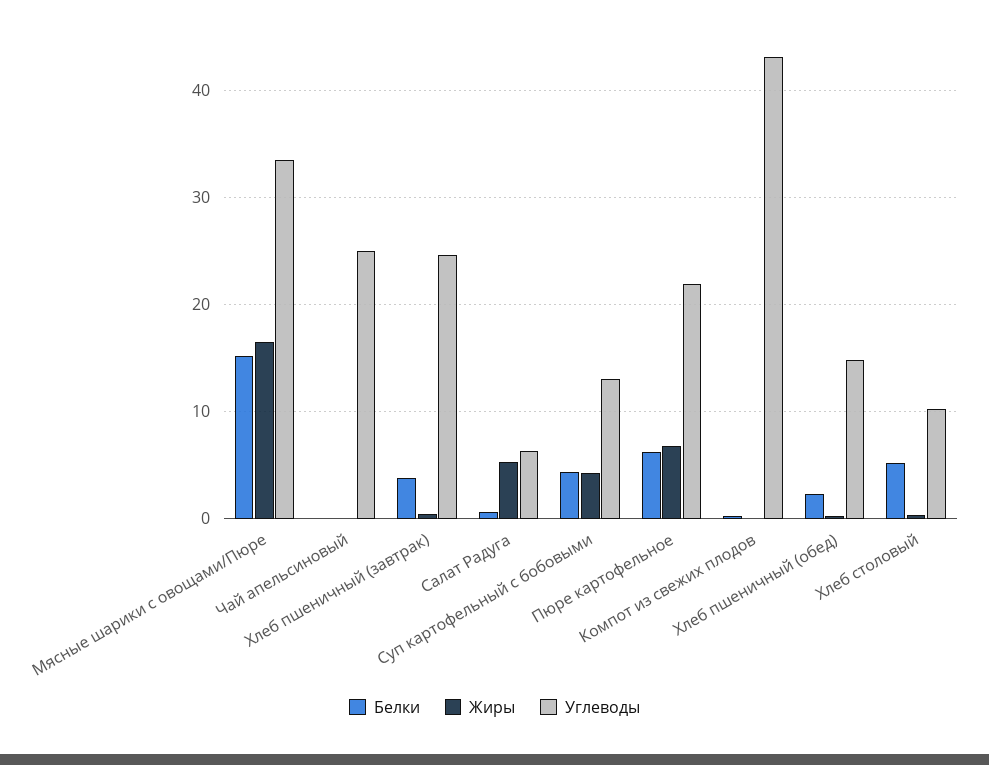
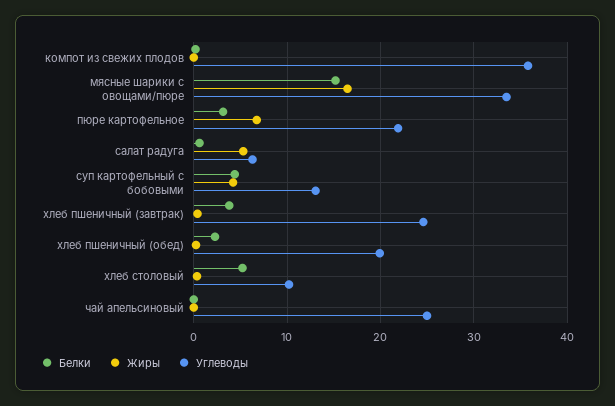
Белки, Пюре картофельное: 6 -> 3
Углеводы, Компот из свежих плодов: 43 -> 36
Углеводы, Хлеб пшеничный (обед): 15 -> 20

